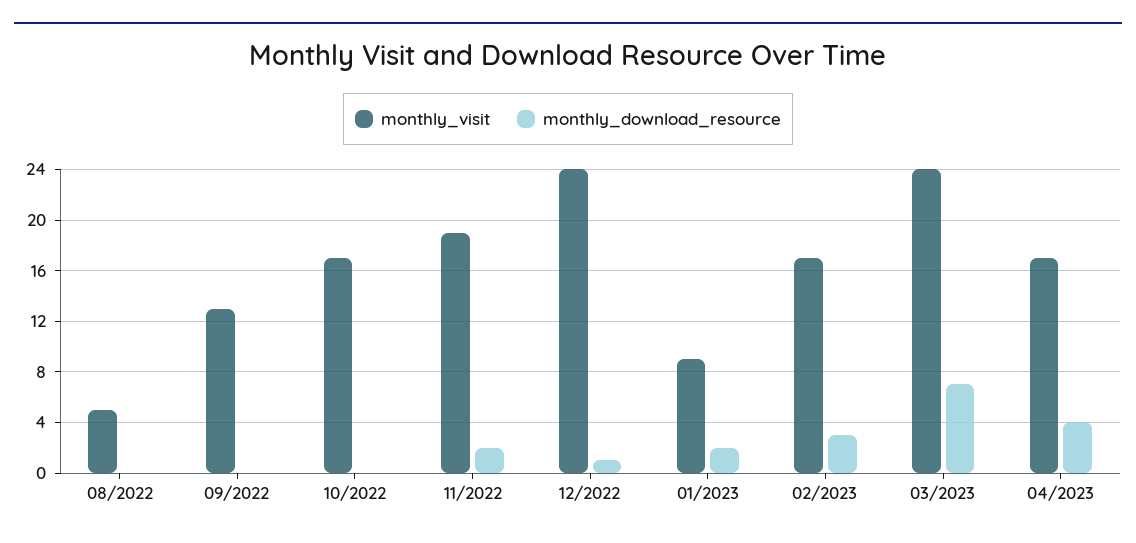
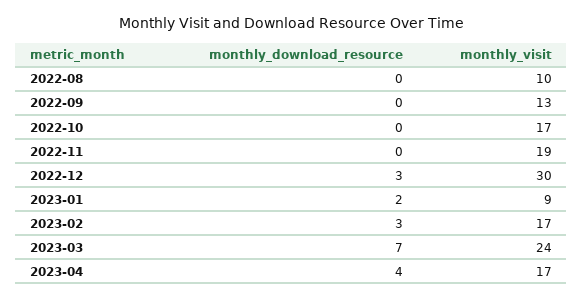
monthly_visit, 08/2022: 5 -> 10
monthly_download_resource, 11/2022: 2 -> 0
monthly_visit, 12/2022: 24 -> 30
monthly_download_resource, 12/2022: 1 -> 3

